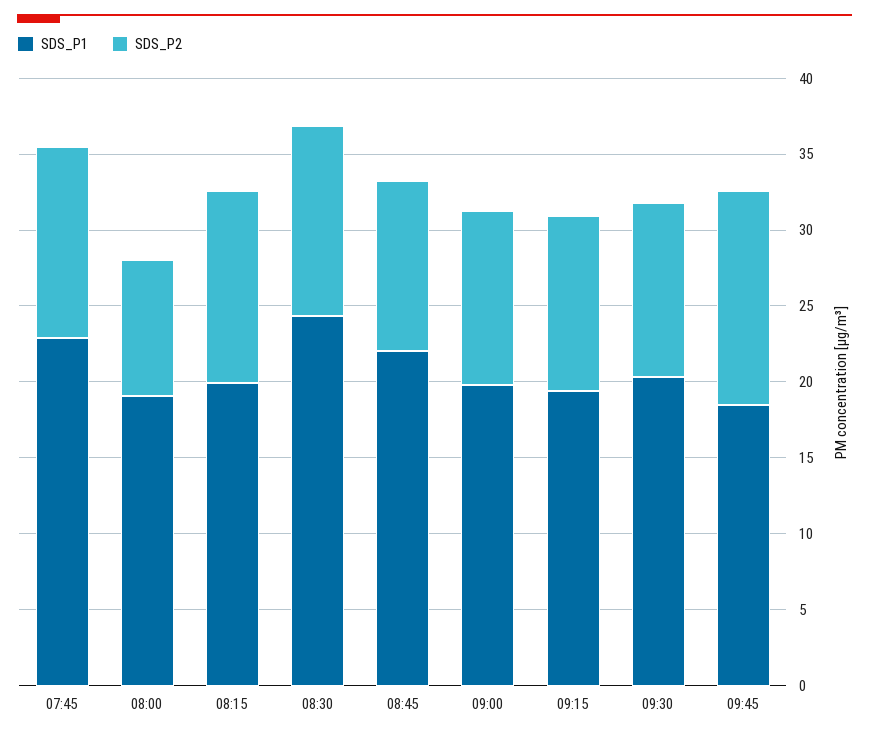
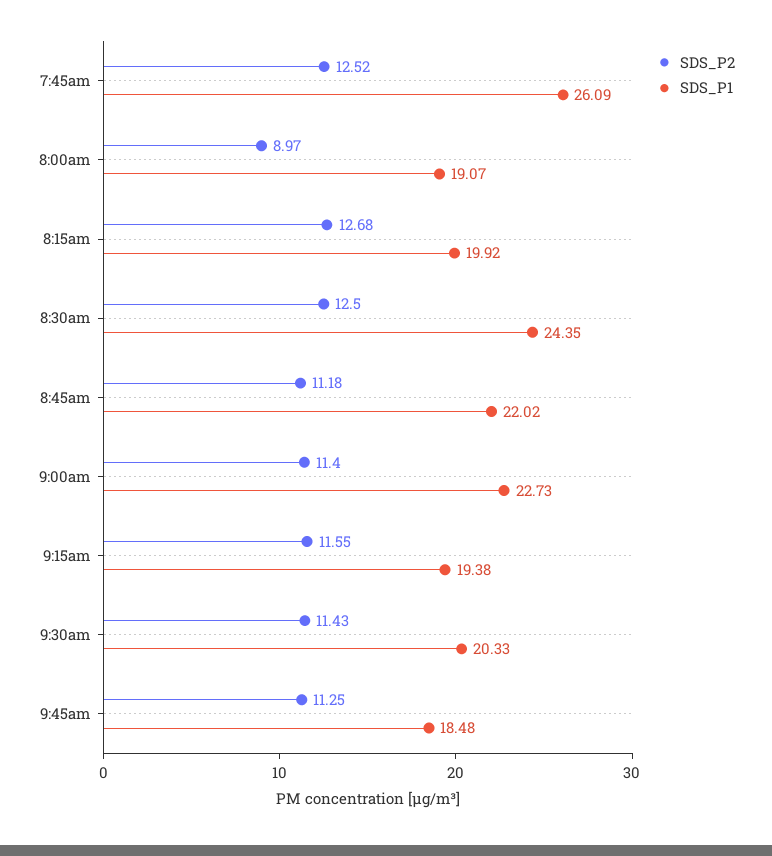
SDS_P1, 07:45: 23 -> 26.09
SDS_P1, 09:00: 20 -> 22.73
SDS_P2, 09:45: 14 -> 11.25

